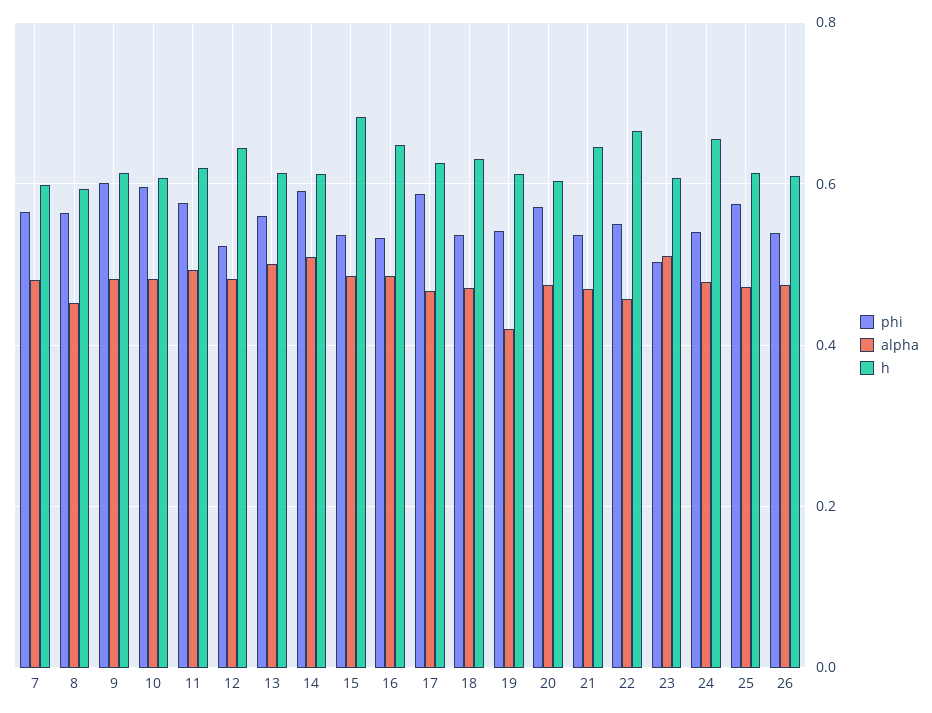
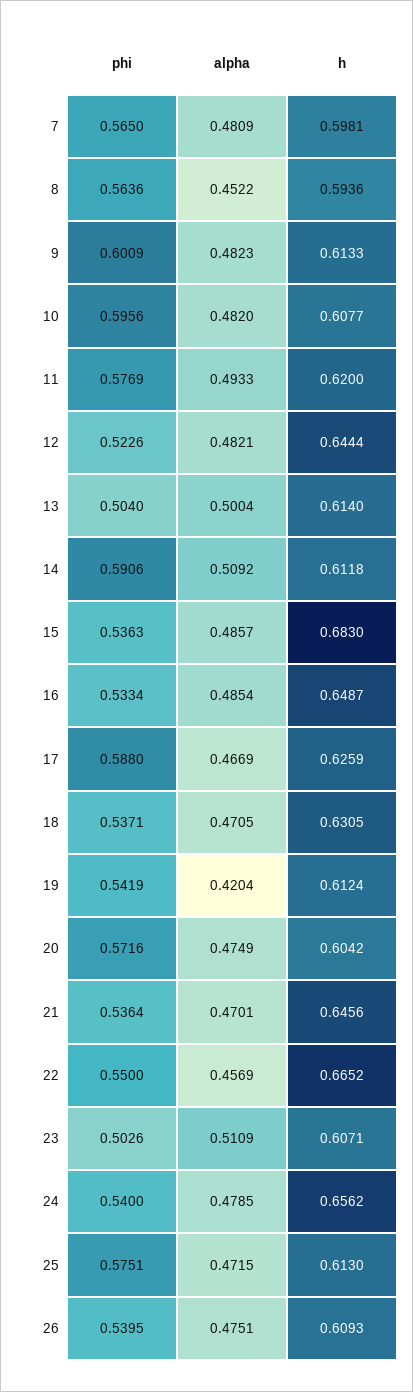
phi, 13: 0.56 -> 0.504

